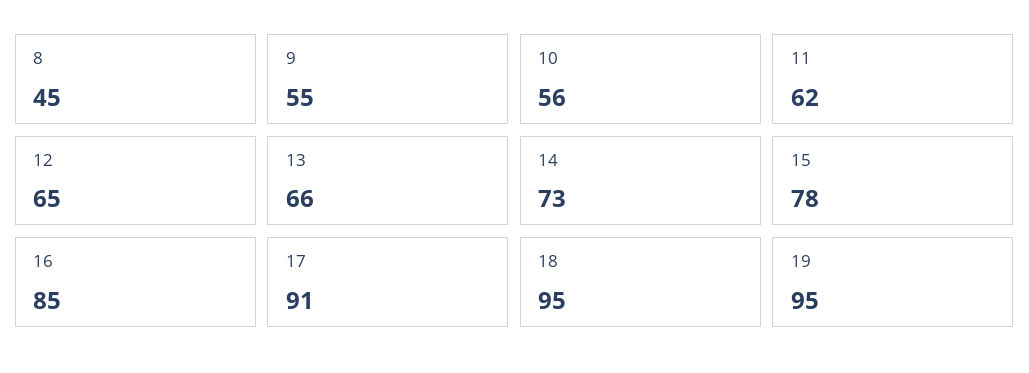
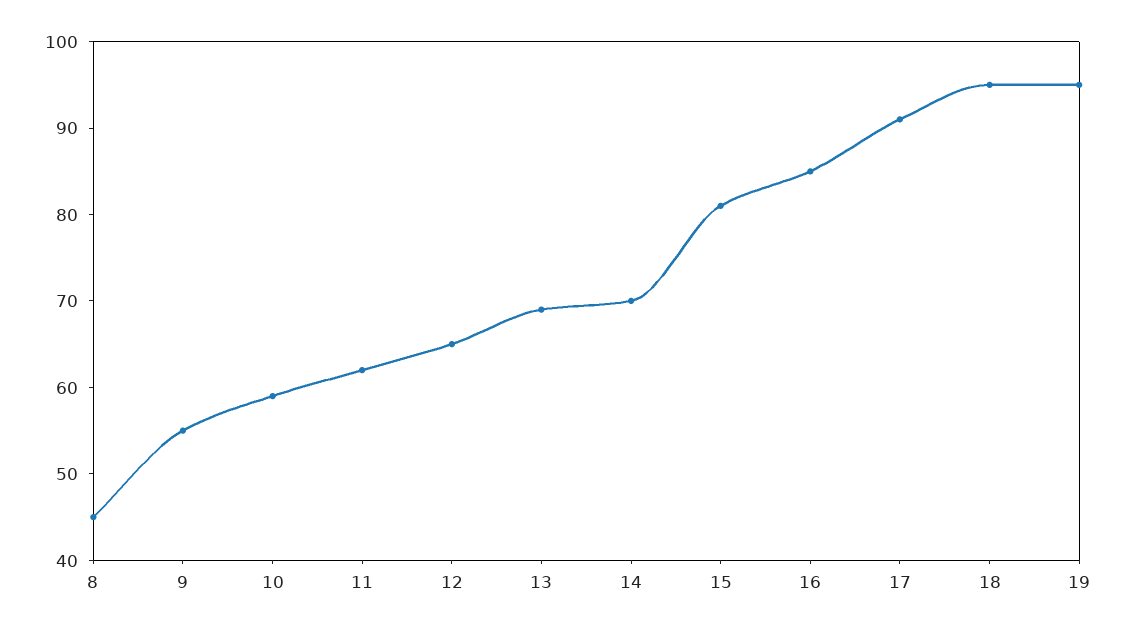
10: 56 -> 59
13: 66 -> 69
14: 73 -> 70
15: 78 -> 81

